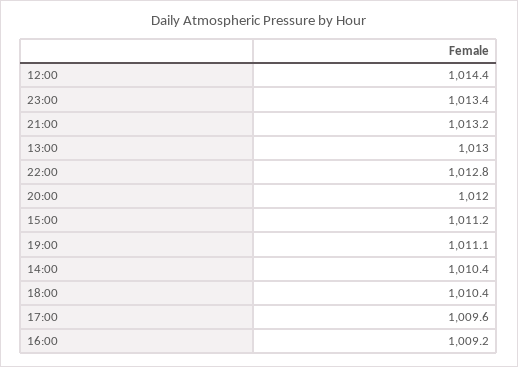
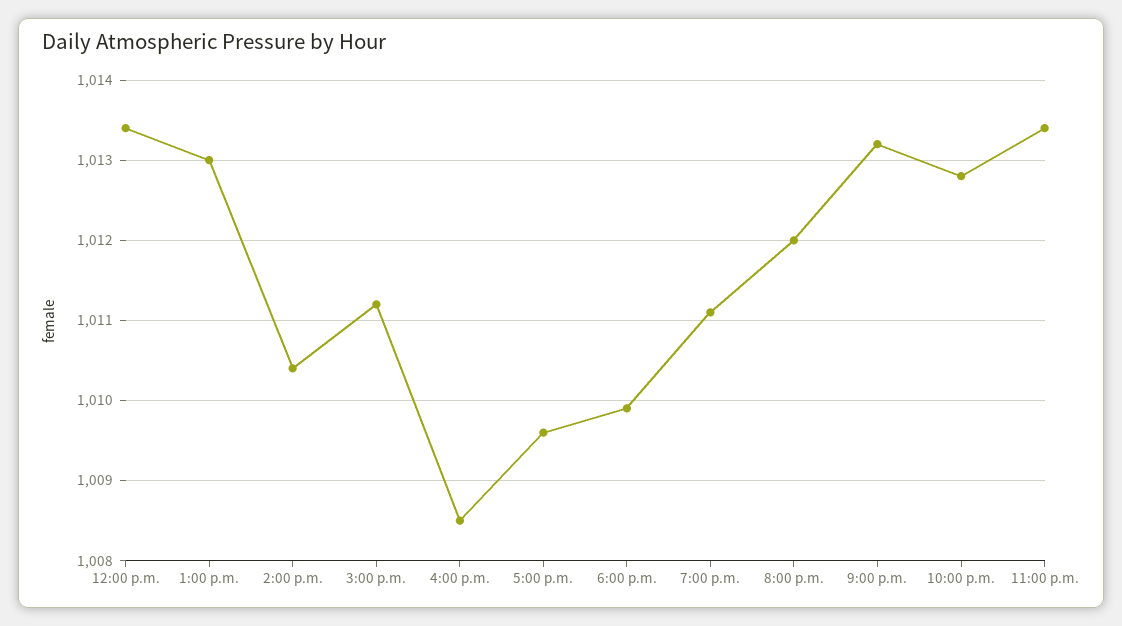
12:00: 1014.4 -> 1013.4
18:00: 1010.4 -> 1009.9
16:00: 1009.2 -> 1008.5

